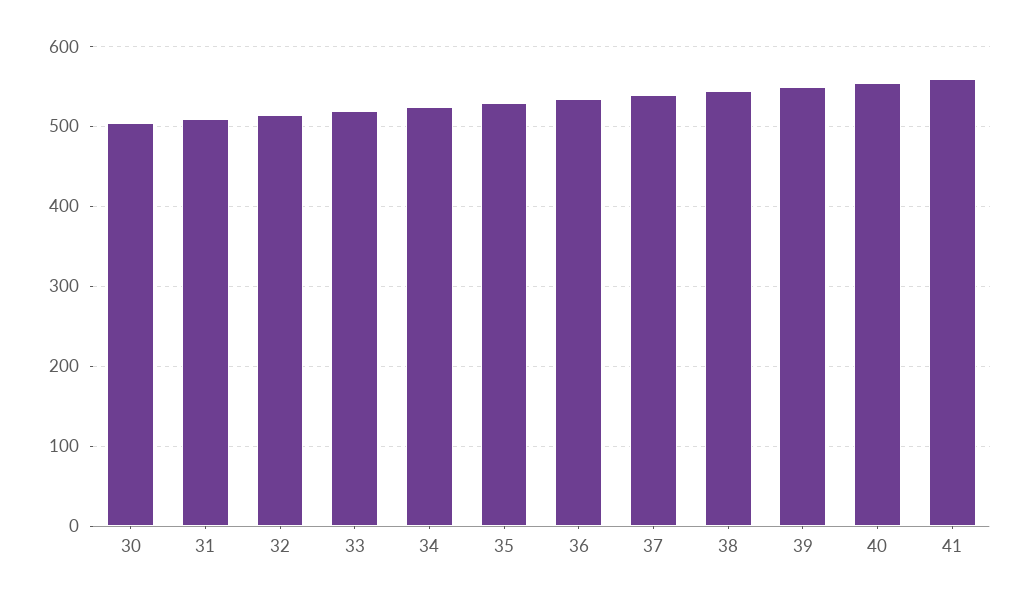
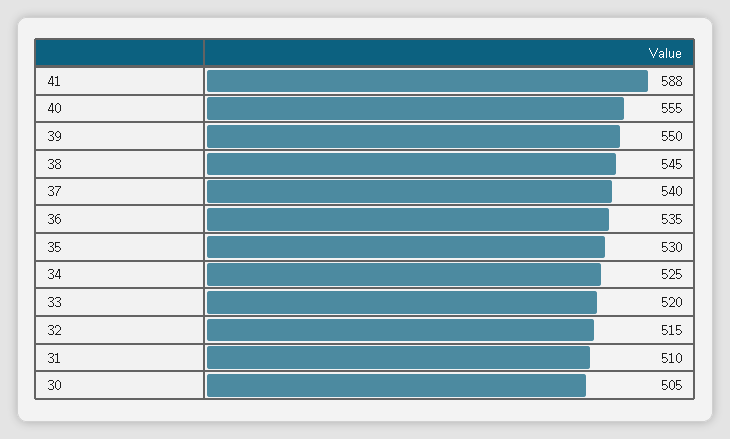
41: 560 -> 588

